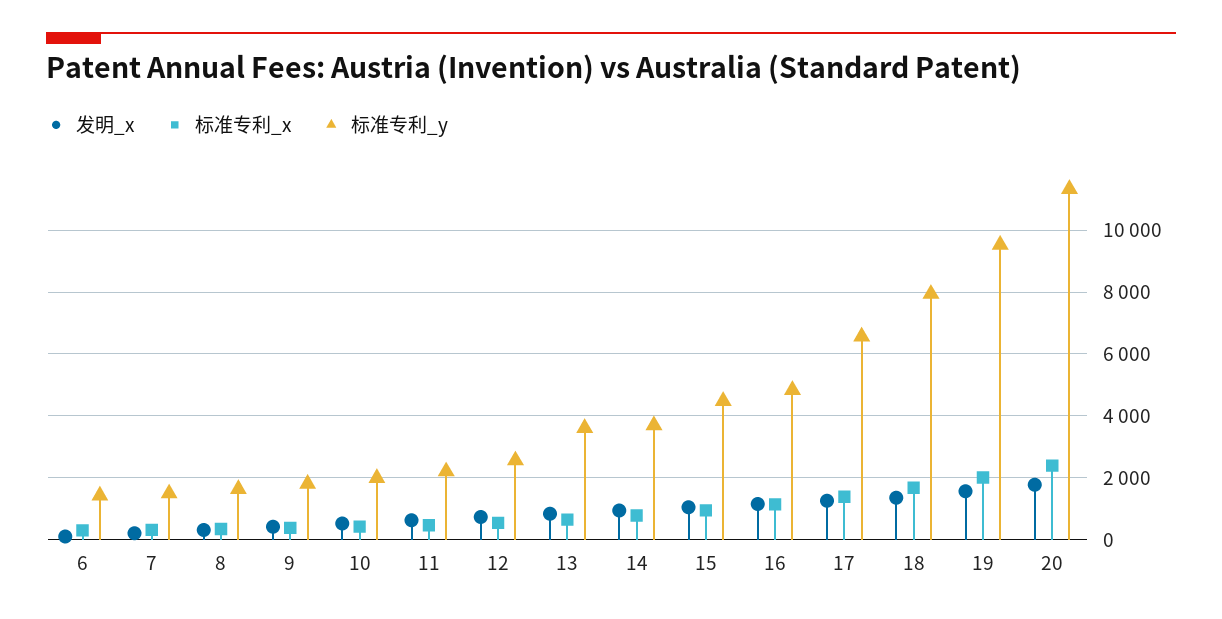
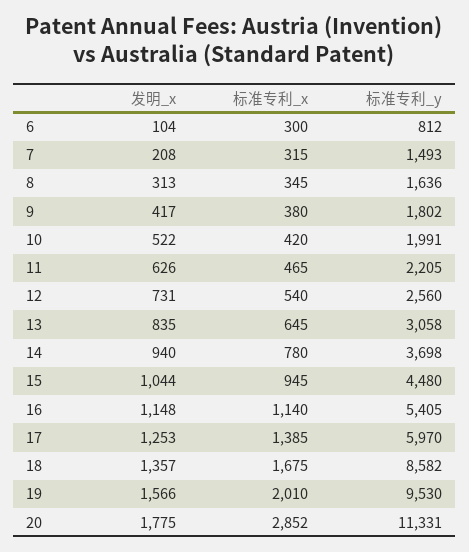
标准专利_y, 6: 1400 -> 812
标准专利_y, 13: 3600 -> 3058
标准专利_y, 16: 4800 -> 5405
标准专利_y, 17: 6600 -> 5970
标准专利_y, 18: 8000 -> 8582
标准专利_x, 20: 2400 -> 2852

